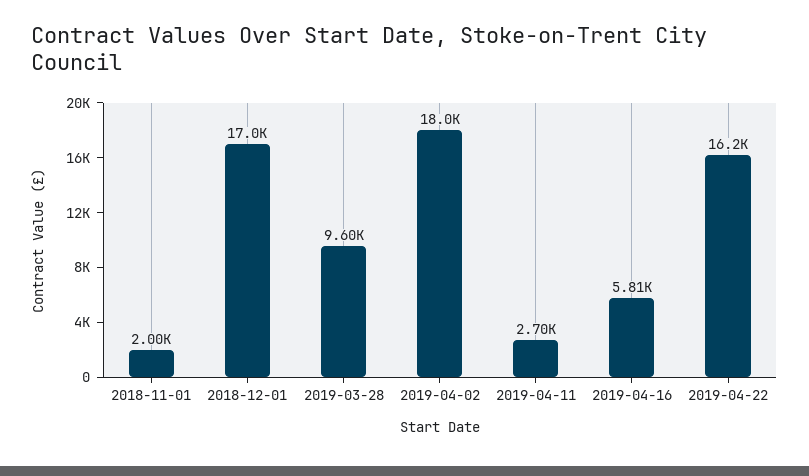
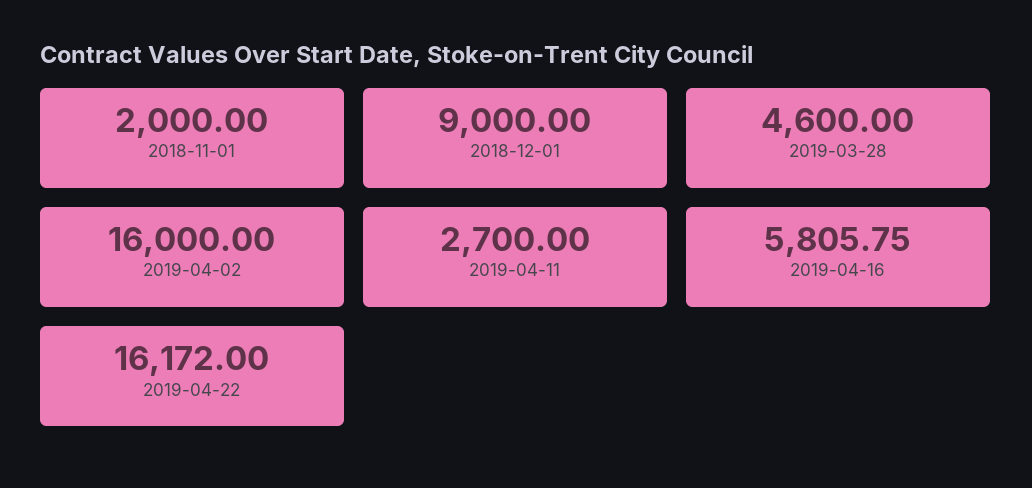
2018-12-01: 17000 -> 9000
2019-03-28: 9600 -> 4600
2019-04-02: 18000 -> 16000

